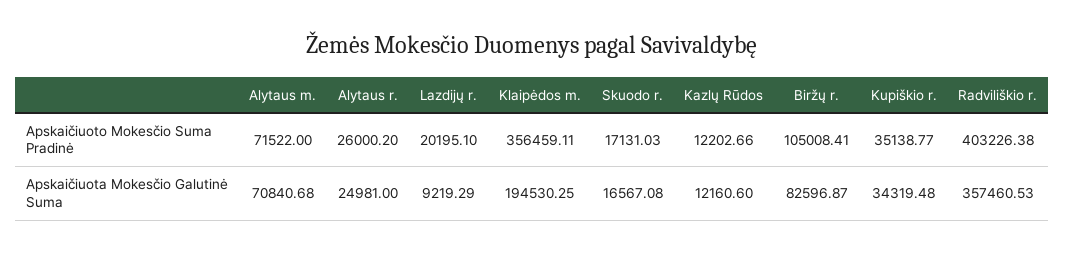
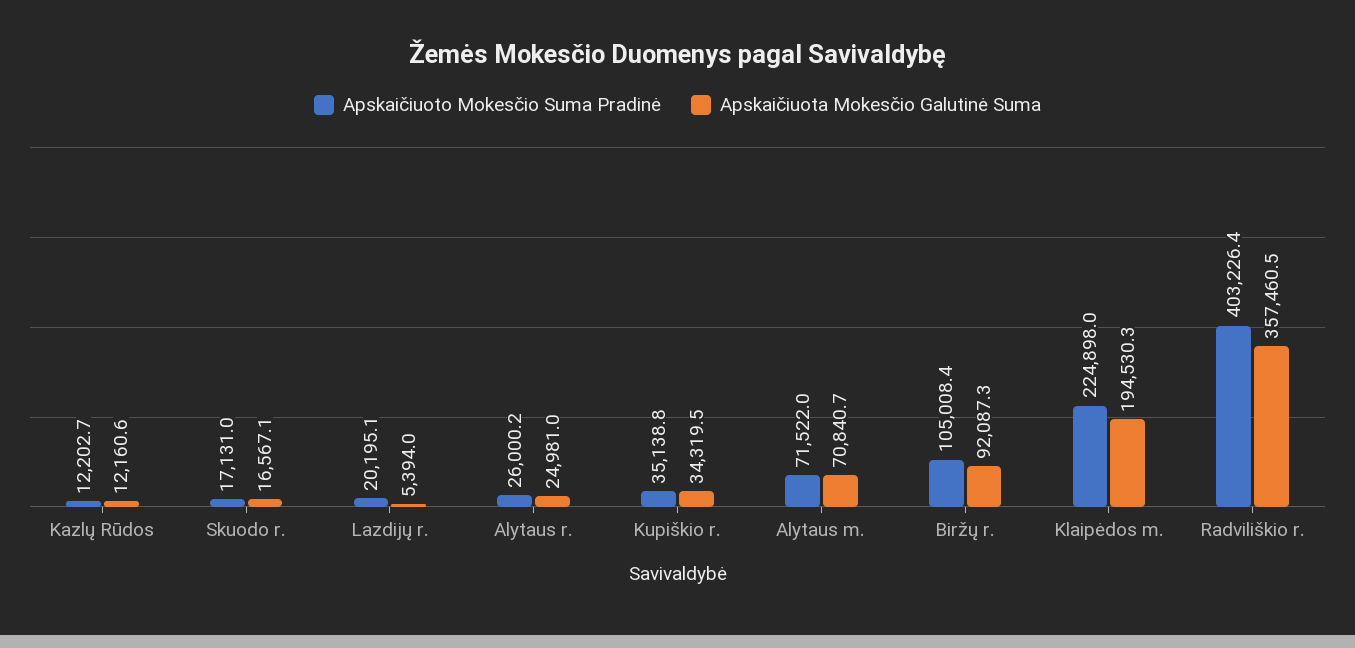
Apskaičiuoto Mokesčio Suma Pradinė, Klaipėdos m.: 356459.11 -> 224898
Apskaičiuota Mokesčio Galutinė Suma, Lazdijų r.: 9219.29 -> 5394
Apskaičiuota Mokesčio Galutinė Suma, Biržų r.: 82596.87 -> 92087.3

